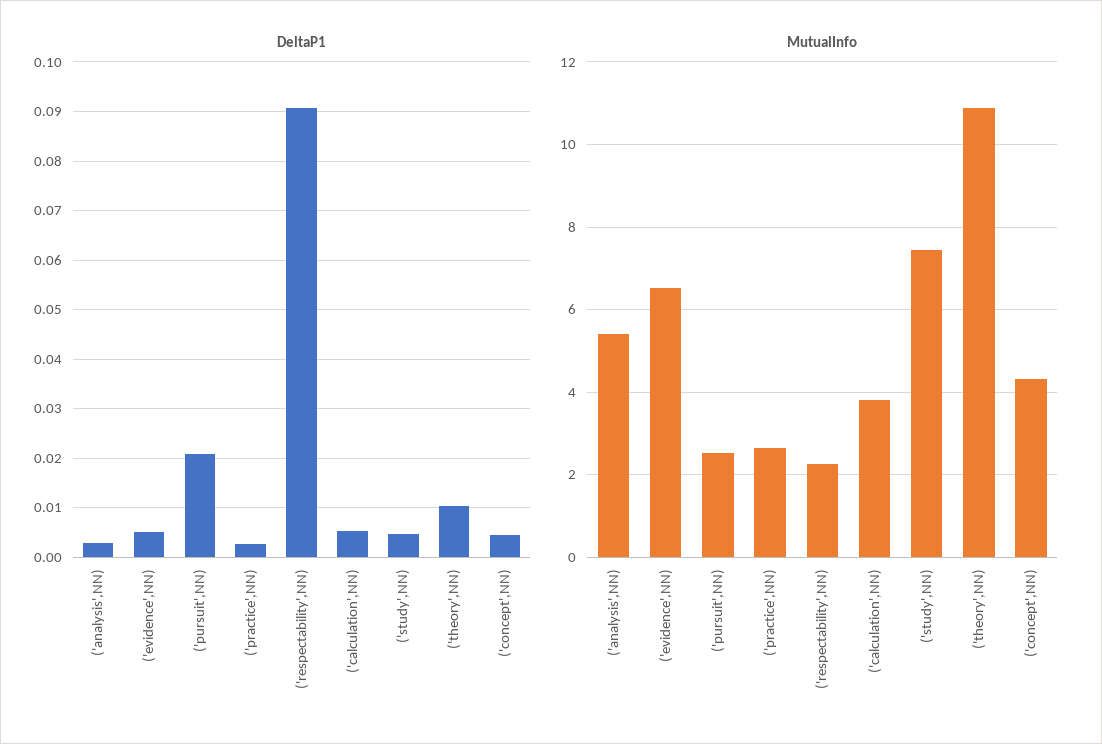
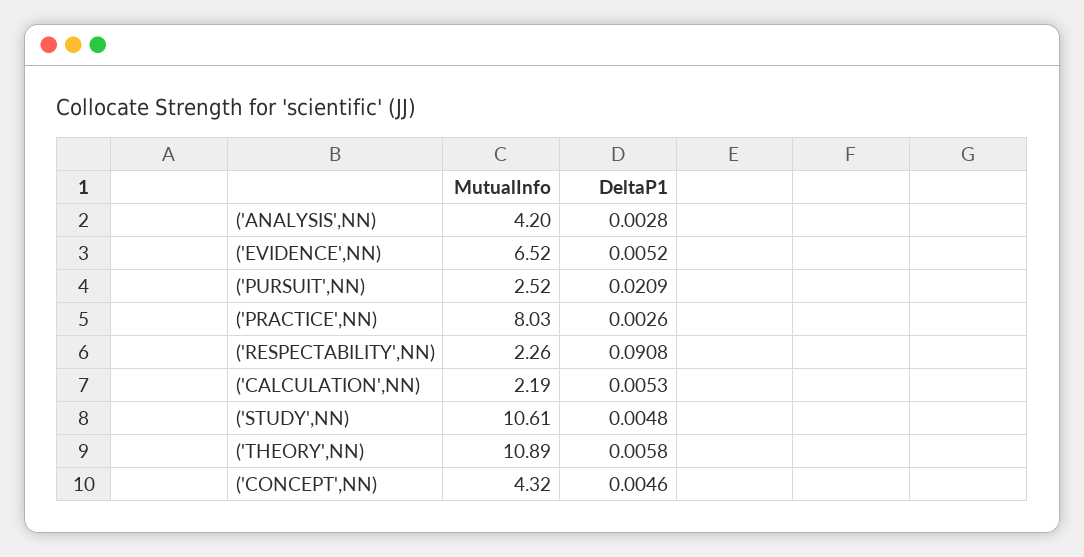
DeltaP1, ('theory',NN): 0.01 -> 0.0058
MutualInfo, ('analysis',NN): 5.4 -> 4.2
MutualInfo, ('practice',NN): 2.6 -> 8.03
MutualInfo, ('calculation',NN): 3.8 -> 2.19
MutualInfo, ('study',NN): 7.4 -> 10.61

